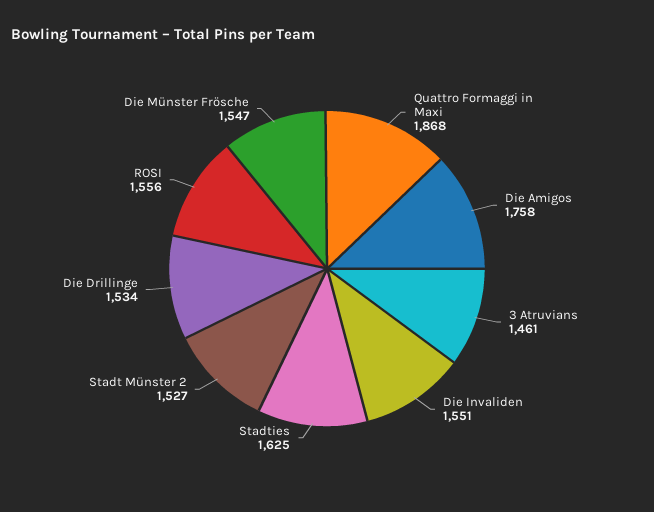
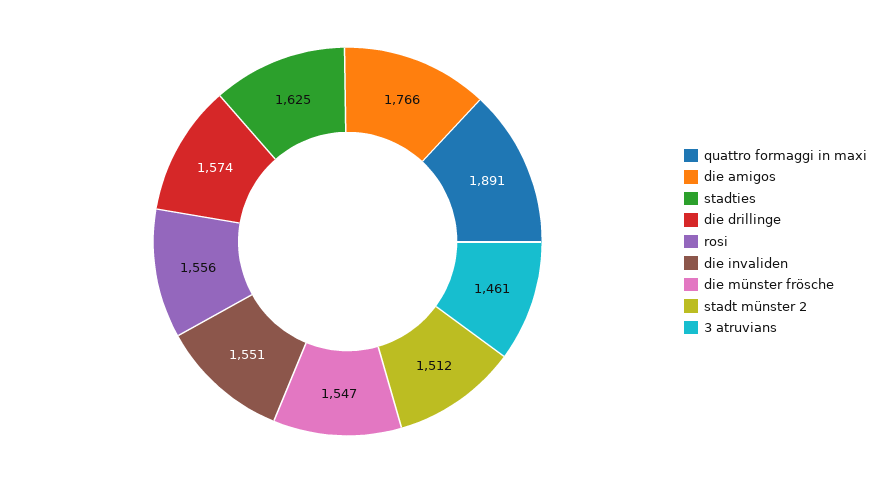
Quattro Formaggi in Maxi: 1868 -> 1891
Die Amigos: 1758 -> 1766
Stadt Münster 2: 1527 -> 1512
Die Drillinge: 1534 -> 1574

